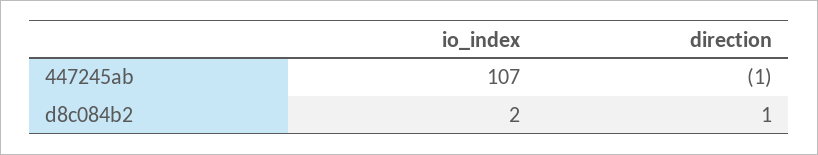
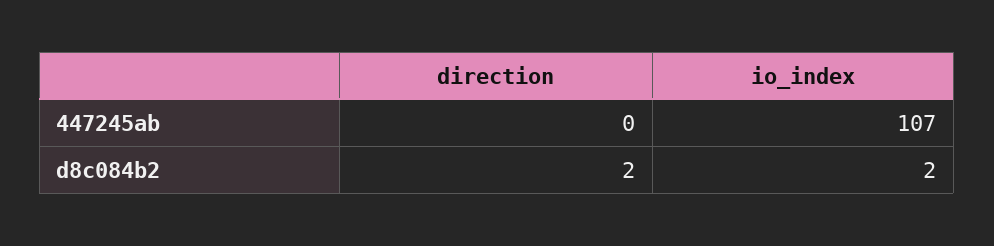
direction, 447245ab: -1 -> 0
direction, d8c084b2: 1 -> 2

